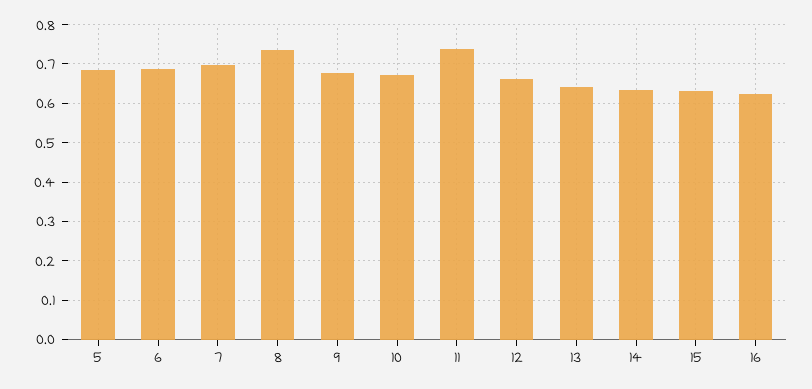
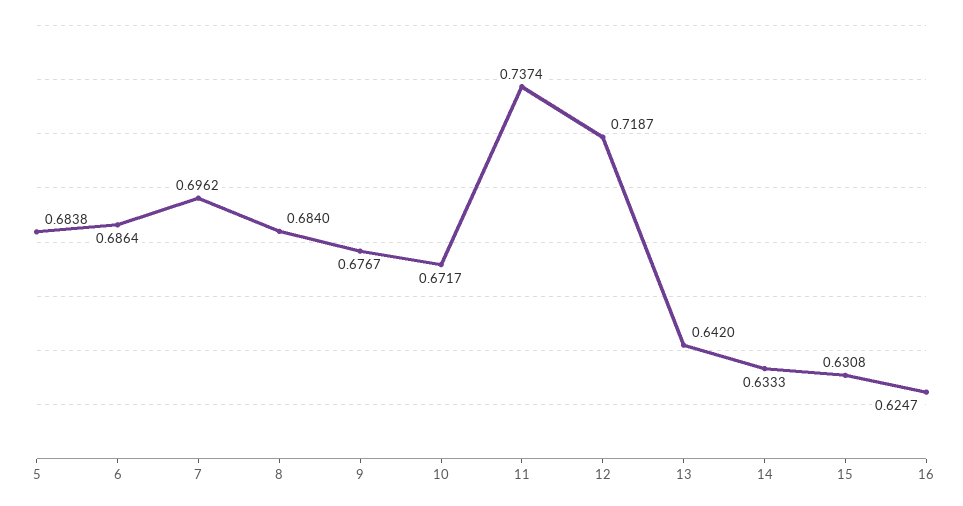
8: 0.74 -> 0.684
12: 0.66 -> 0.7187

